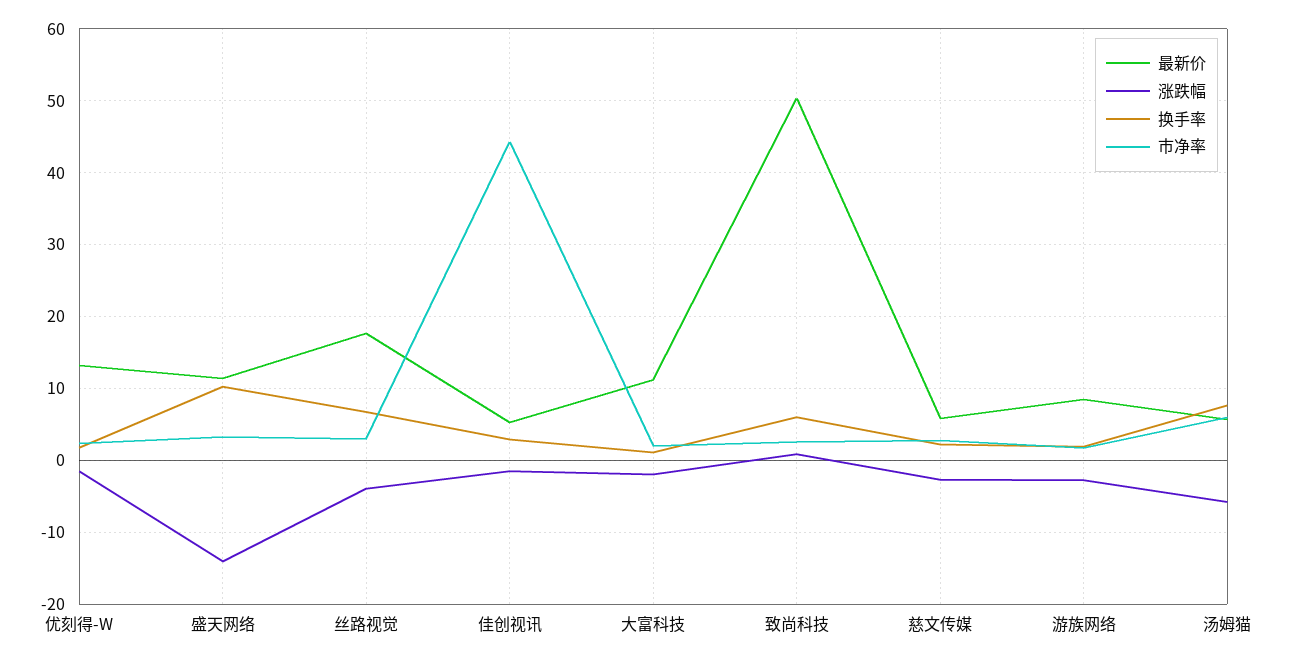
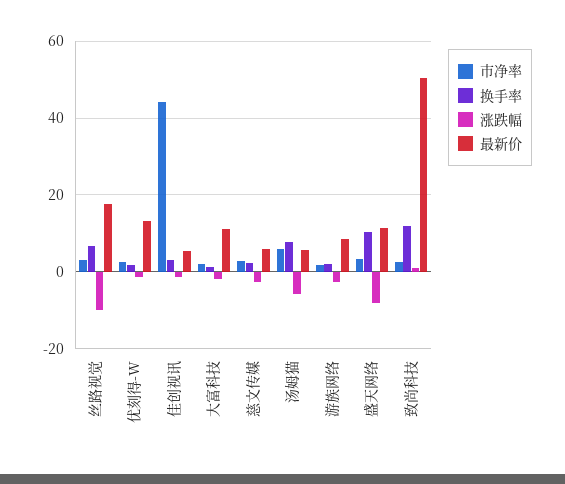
涨跌幅, 盛天网络: -14 -> -8
涨跌幅, 丝路视觉: -4 -> -10
换手率, 致尚科技: 6 -> 12

